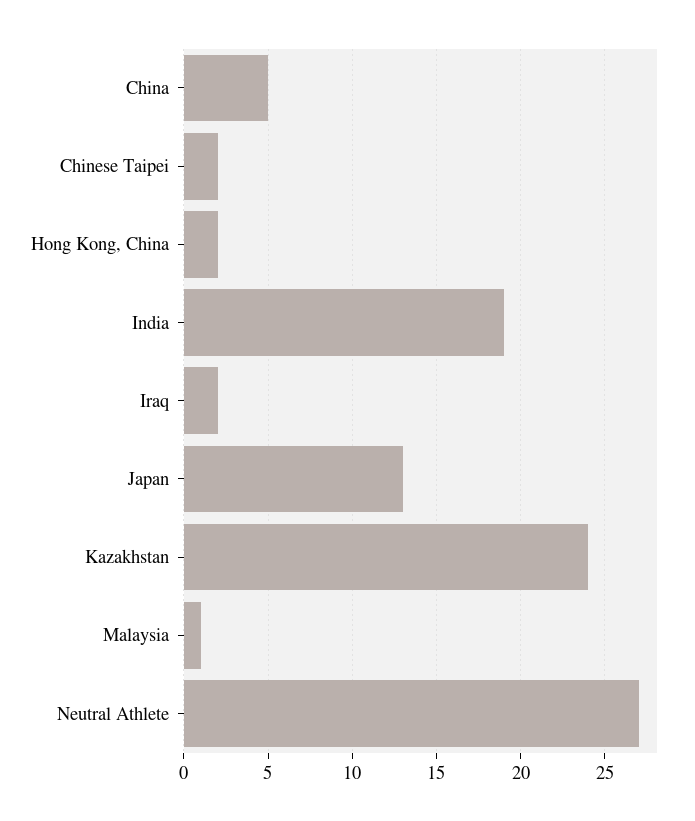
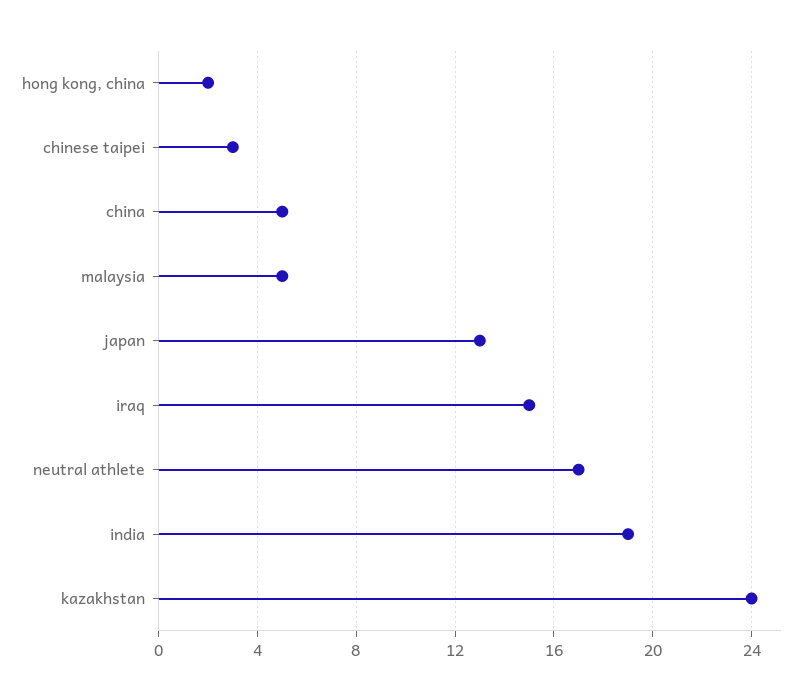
Chinese Taipei: 2 -> 3
Iraq: 2 -> 15
Malaysia: 1 -> 5
Neutral Athlete: 27 -> 17

